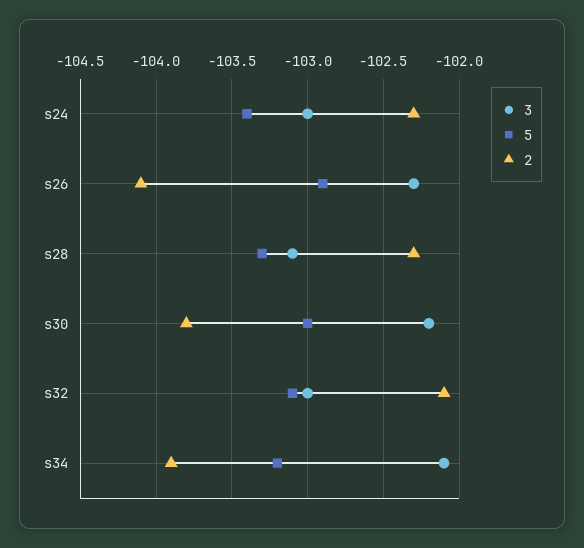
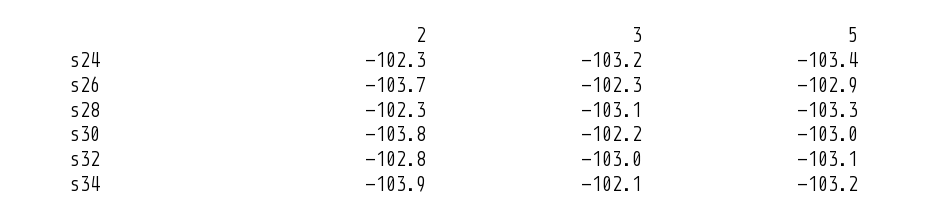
3, s24: -103 -> -103.2
2, s26: -104.1 -> -103.7
2, s32: -102.1 -> -102.8

